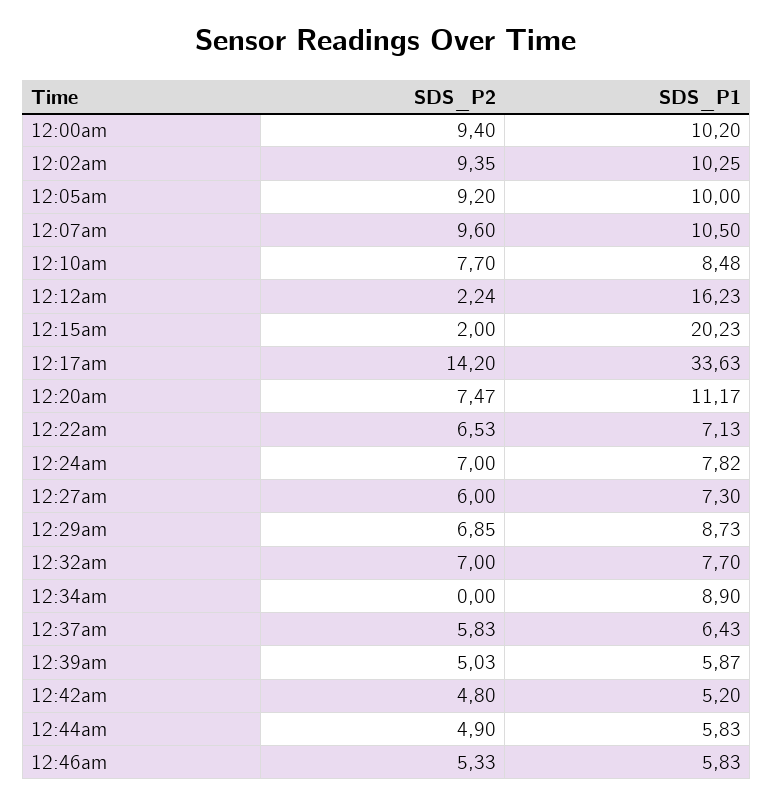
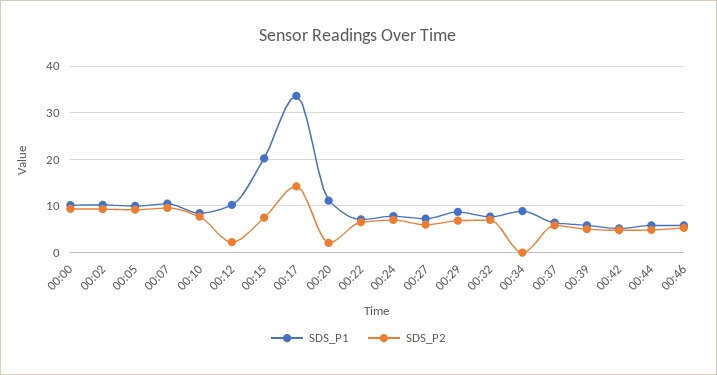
SDS_P1, 12:12am: 16.23 -> 10
SDS_P2, 12:15am: 2 -> 8
SDS_P2, 12:20am: 7.47 -> 2

